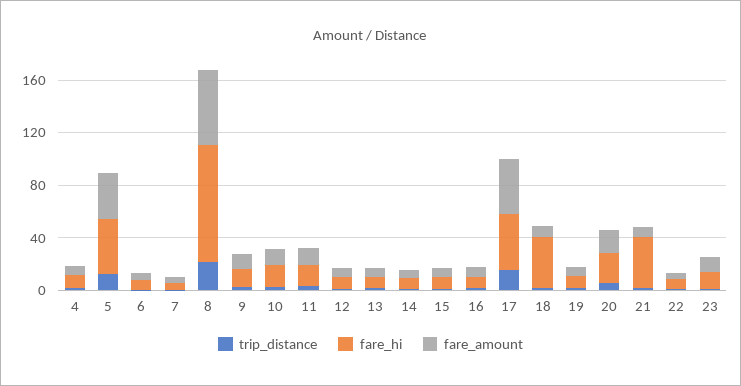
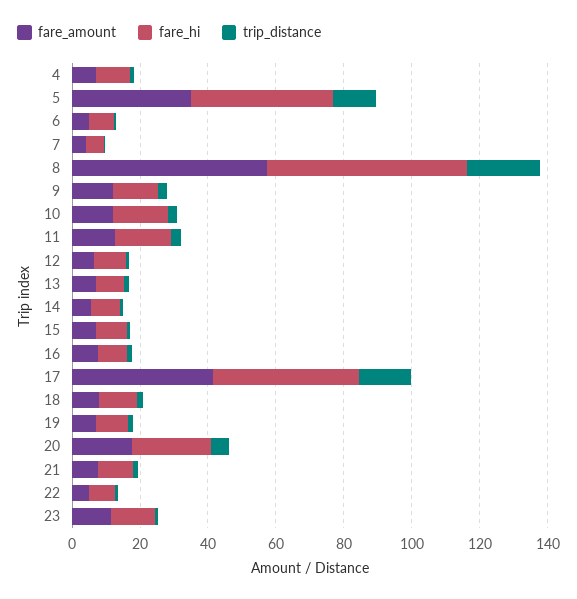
fare_hi, 8: 90 -> 60
fare_hi, 18: 40 -> 10
fare_hi, 21: 40 -> 10

